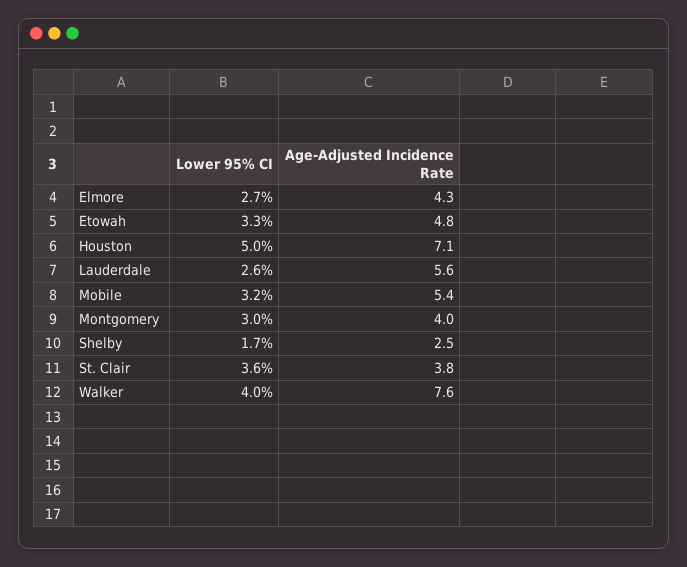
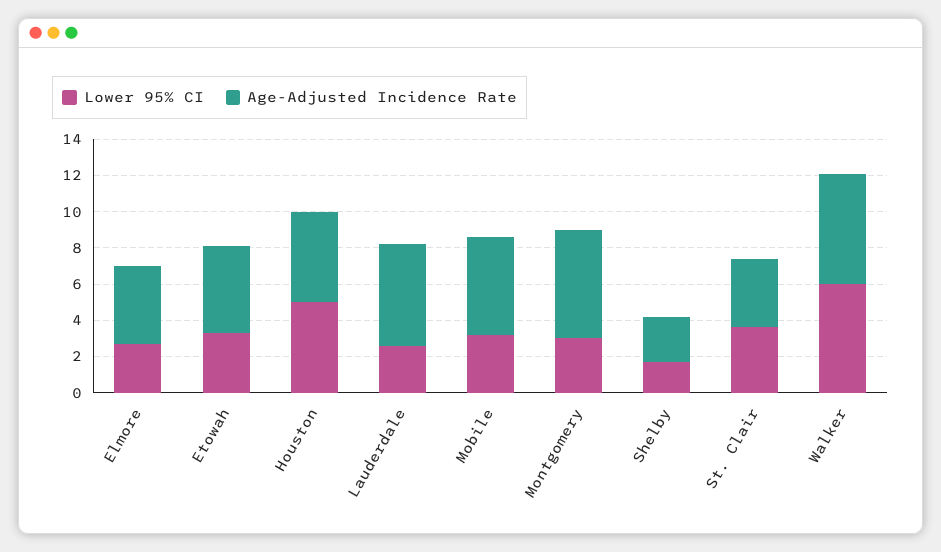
Age-Adjusted Incidence Rate, Houston: 7.1 -> 5
Age-Adjusted Incidence Rate, Montgomery: 4 -> 6
Lower 95% CI, Walker: 4 -> 6
Age-Adjusted Incidence Rate, Walker: 7.6 -> 6

